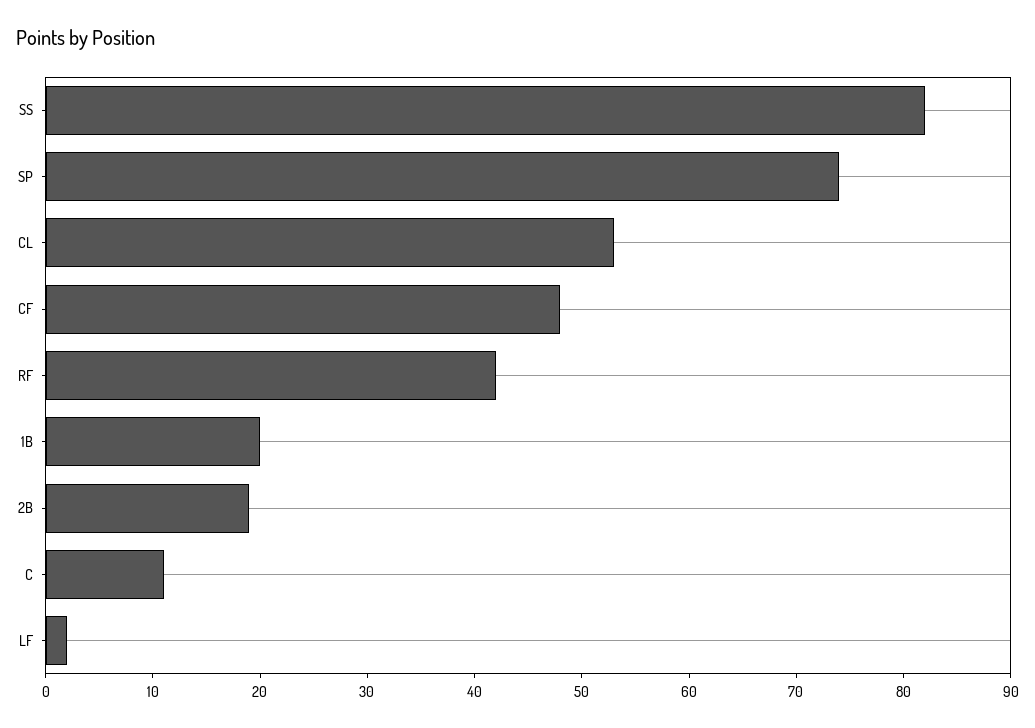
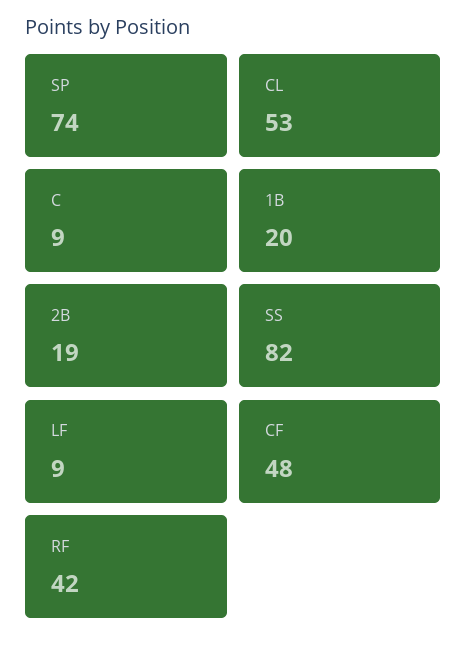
C: 11 -> 9
LF: 2 -> 9

